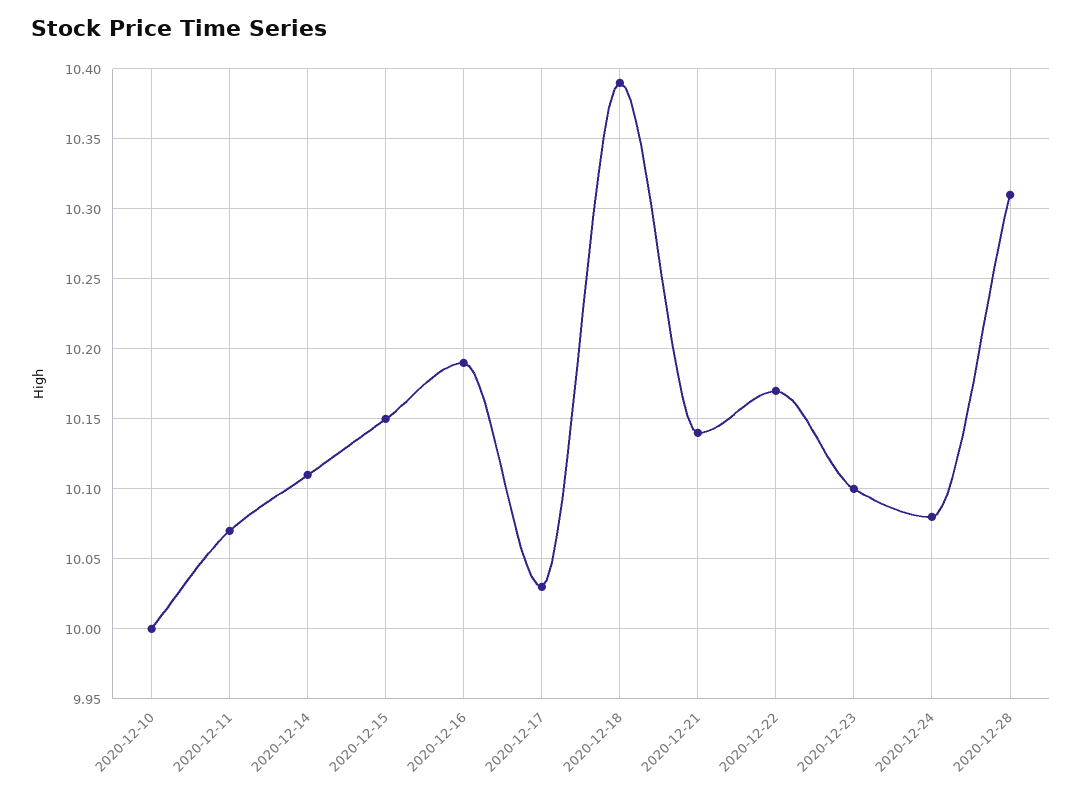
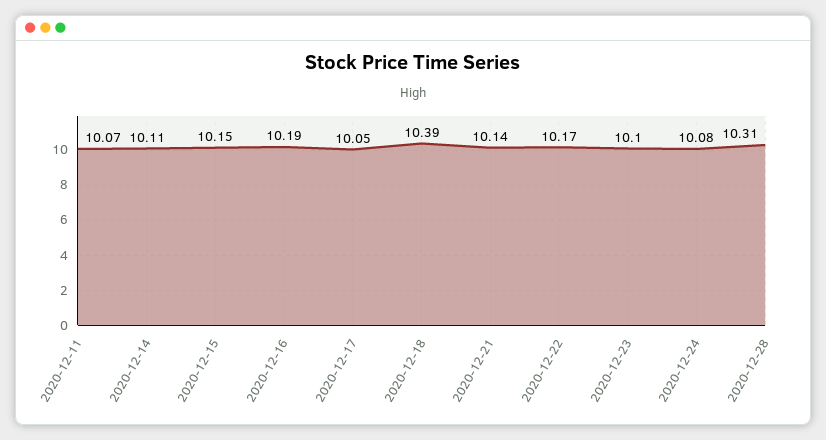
2020-12-10: 10 -> none
2020-12-17: 10.03 -> 10.05

